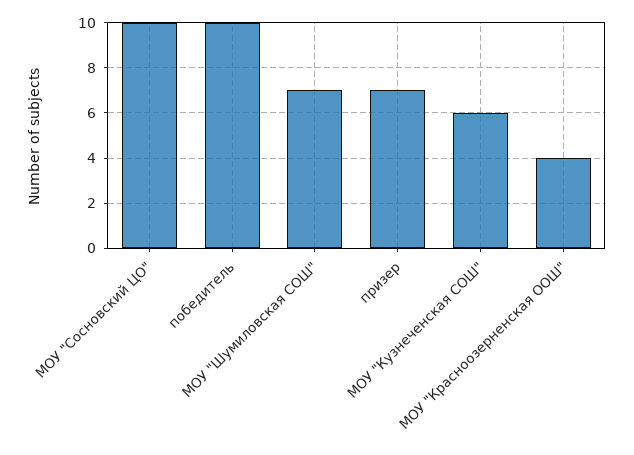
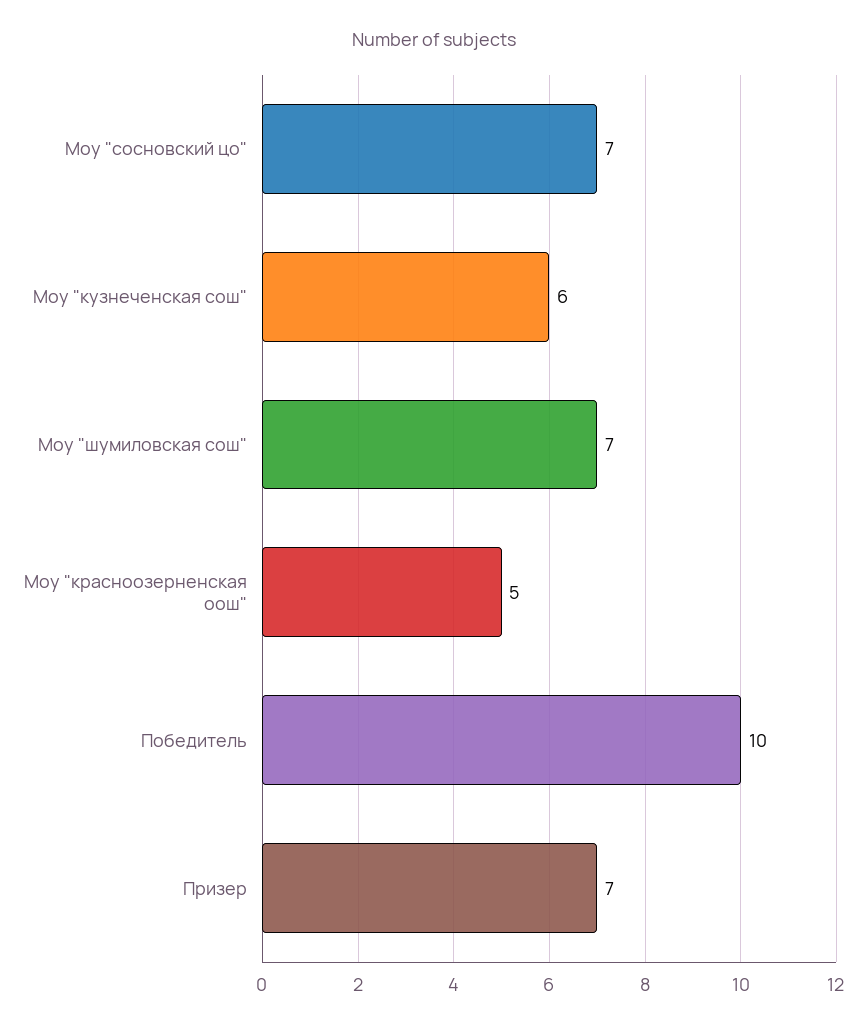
МОУ "Сосновский ЦО": 10 -> 7
МОУ "Красноозерненская ООШ": 4 -> 5

